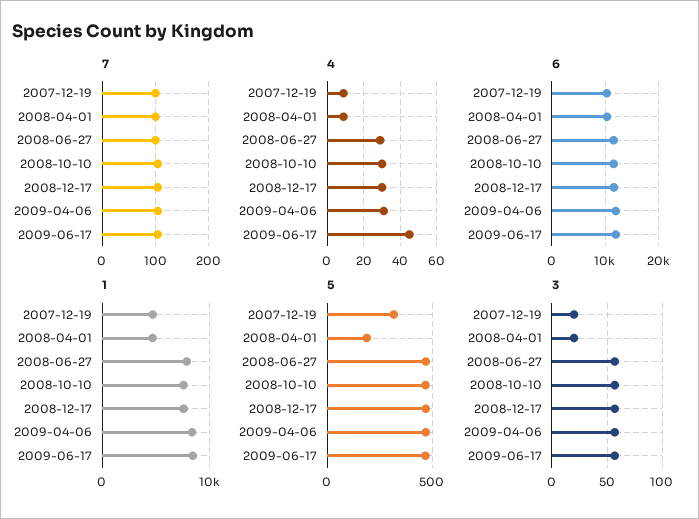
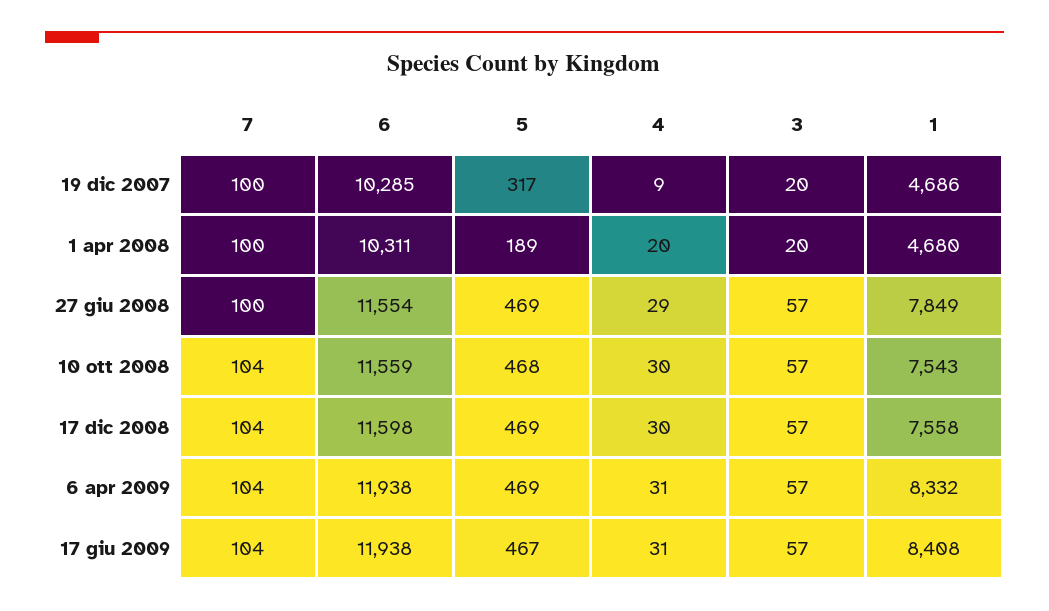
4, 2008-04-01: 10 -> 20
4, 2009-06-17: 45 -> 31

